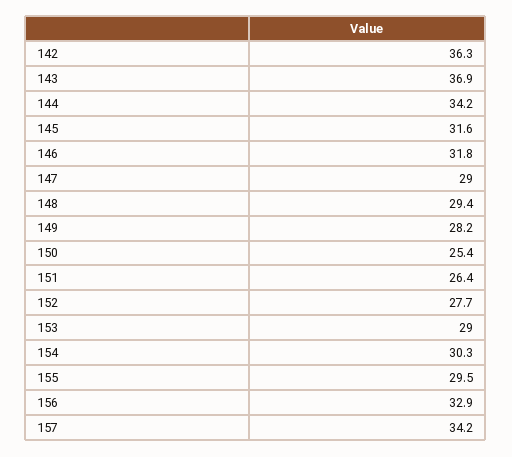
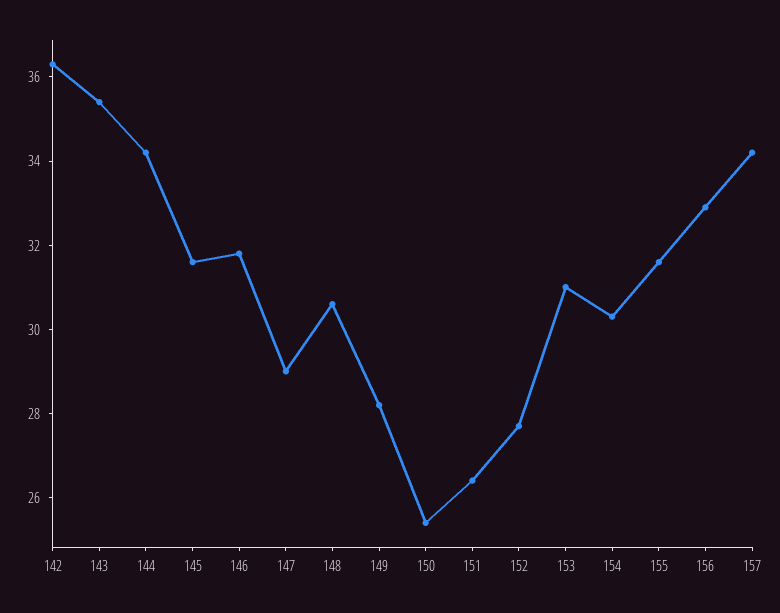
143: 36.9 -> 35.5
148: 29.4 -> 30.5
153: 29 -> 31
155: 29.5 -> 31.5

